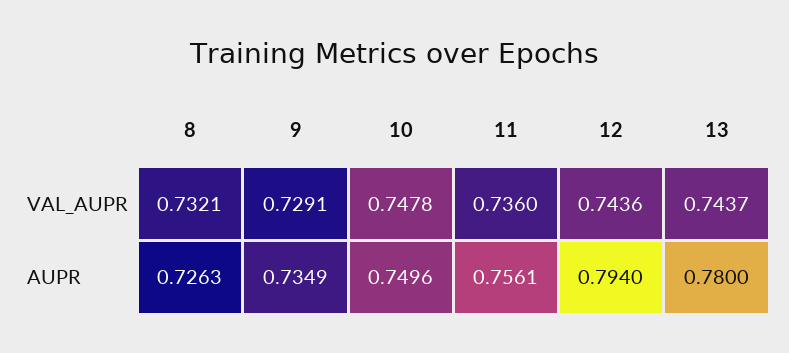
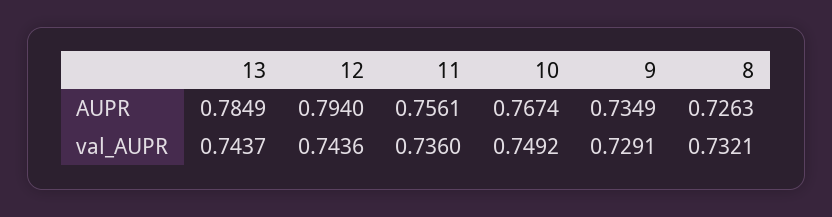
10, VAL_AUPR: 0.7478 -> 0.7492
10, AUPR: 0.7496 -> 0.7674
13, AUPR: 0.78 -> 0.7849

